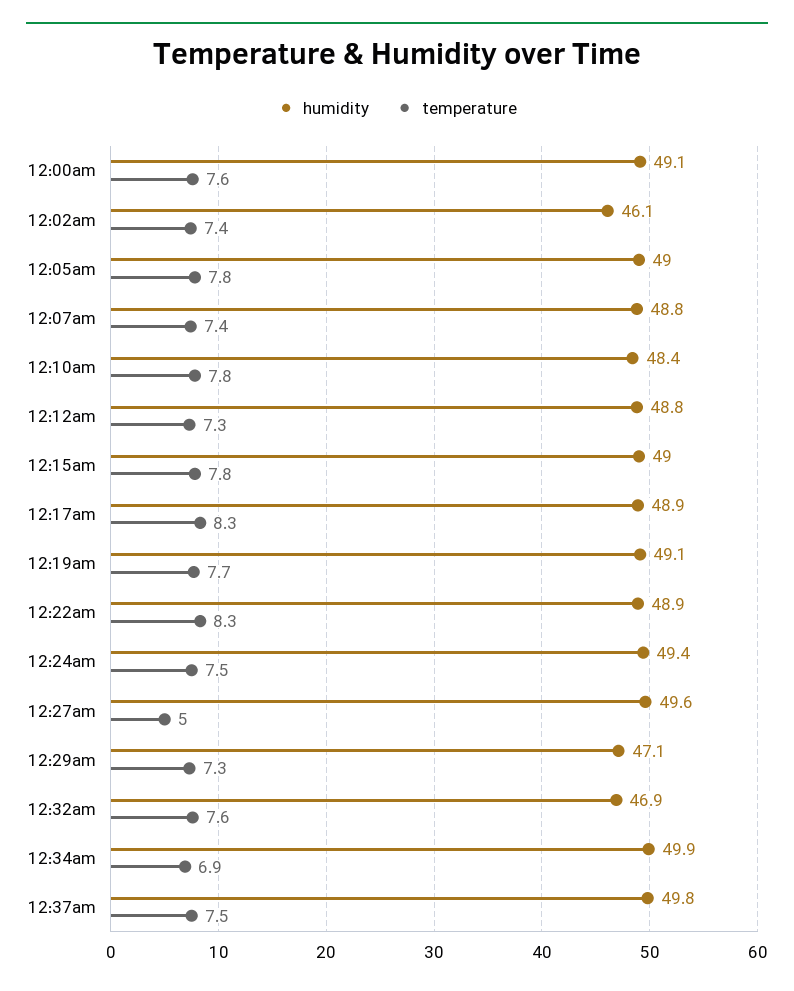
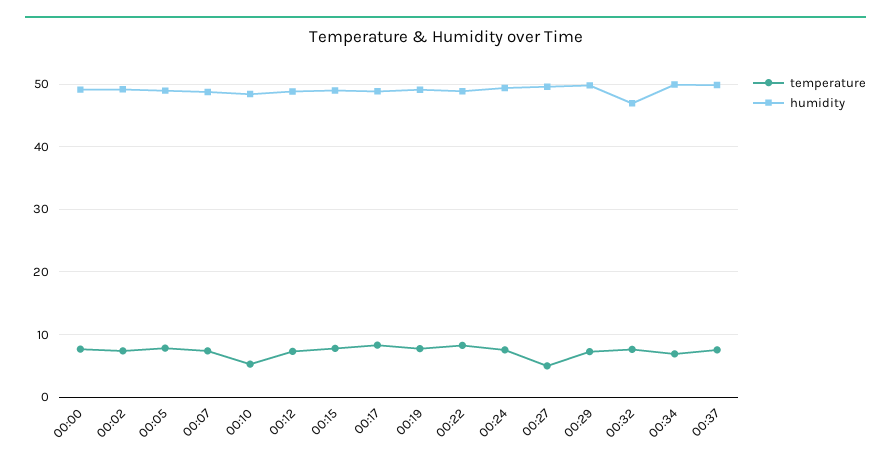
humidity, 12:02am: 46.1 -> 49
temperature, 12:10am: 7.8 -> 5
humidity, 12:29am: 47.1 -> 50

